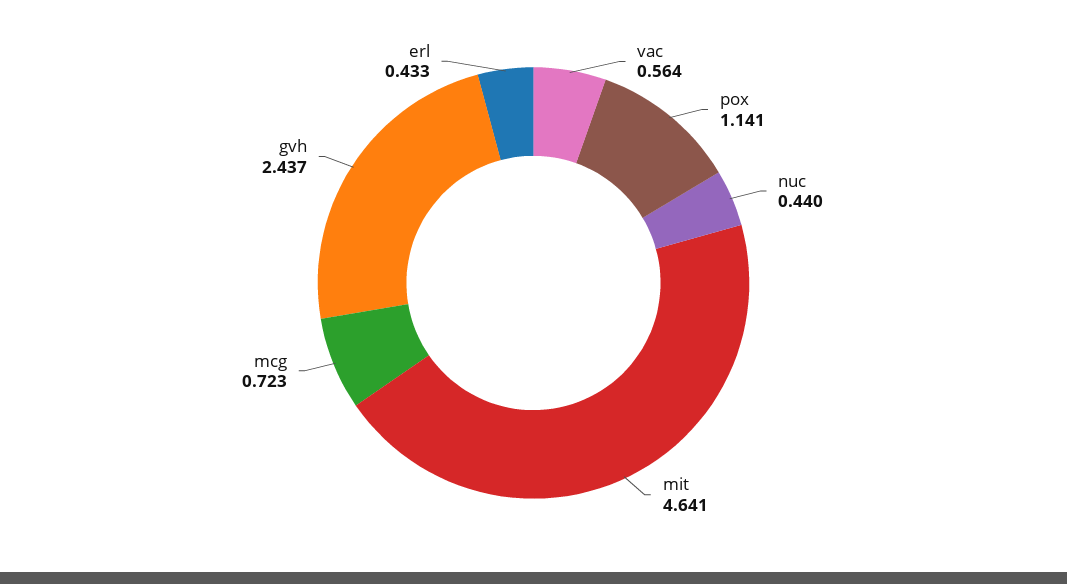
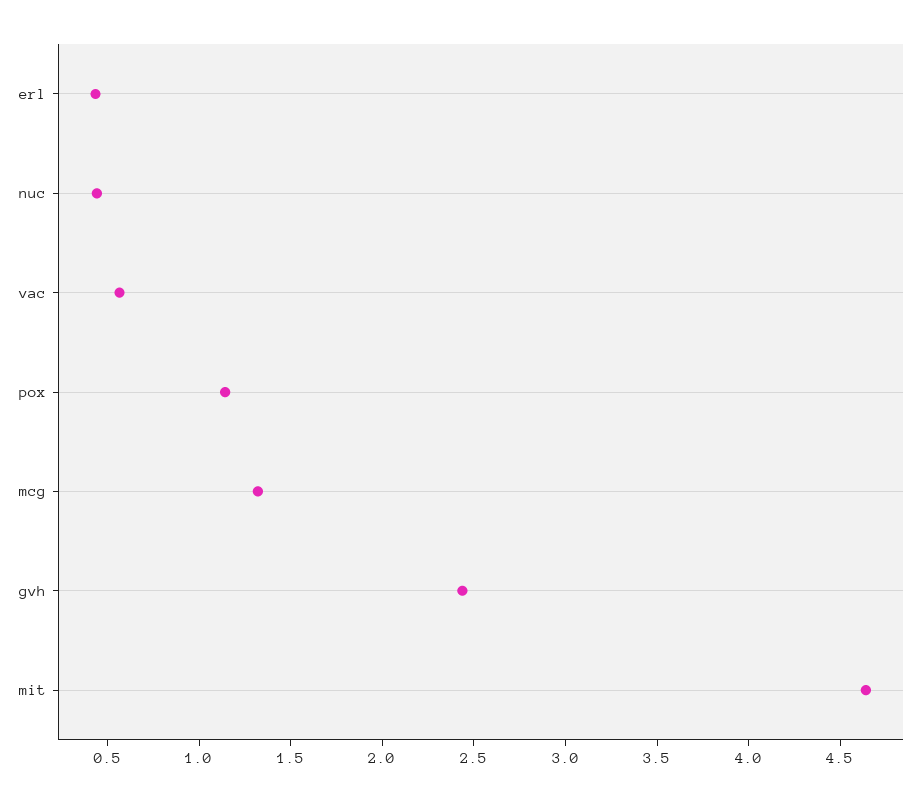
mcg: 0.723 -> 1.3

